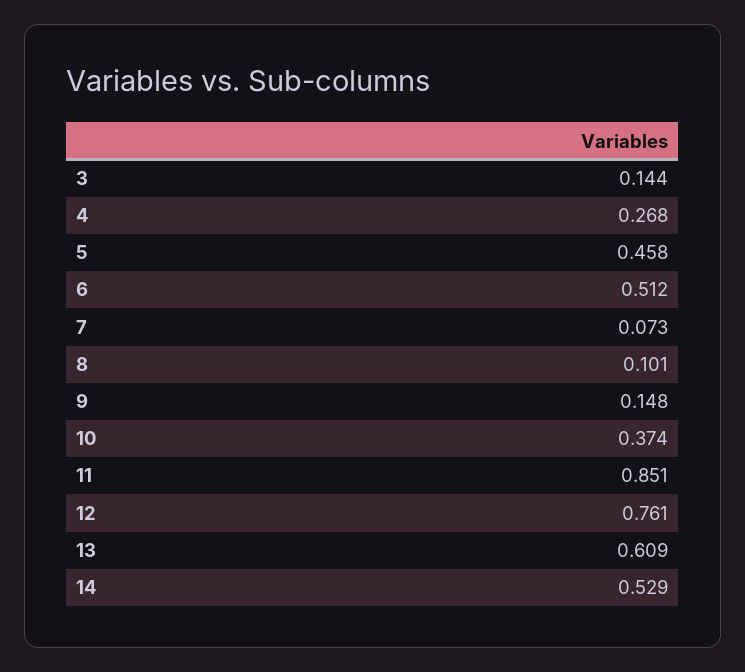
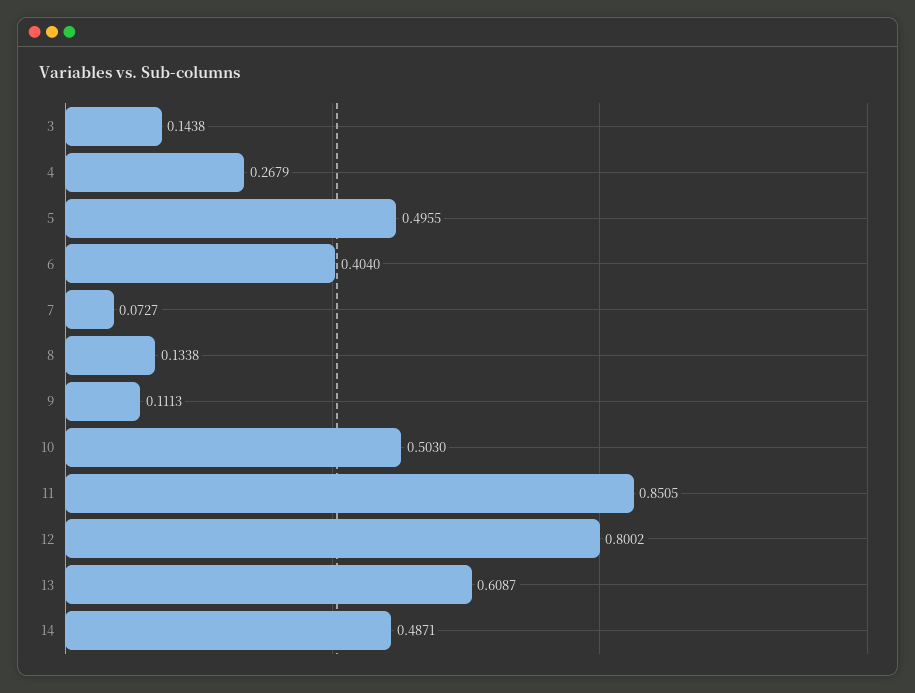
5: 0.458 -> 0.4955
6: 0.512 -> 0.404
8: 0.101 -> 0.1338
9: 0.148 -> 0.1113
10: 0.374 -> 0.503
12: 0.761 -> 0.8002
14: 0.529 -> 0.4871

